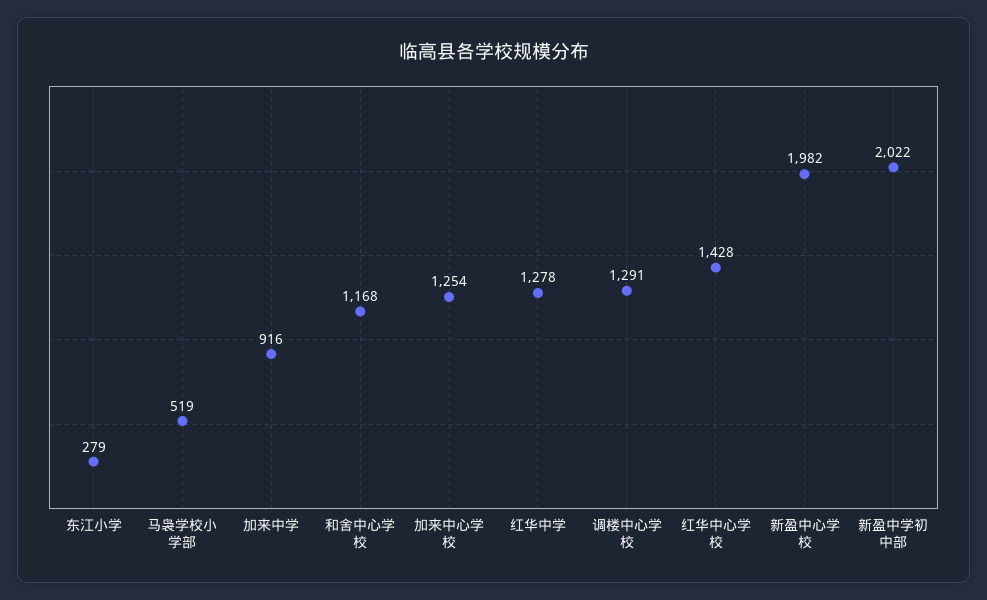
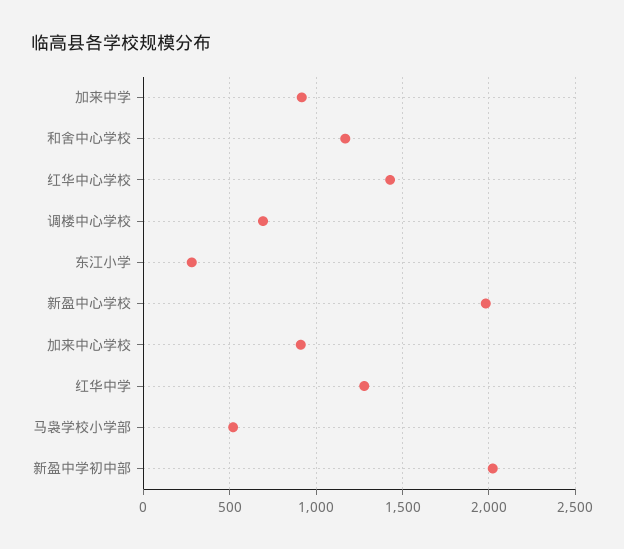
加来中心学校: 1254 -> 900
调楼中心学校: 1291 -> 700

